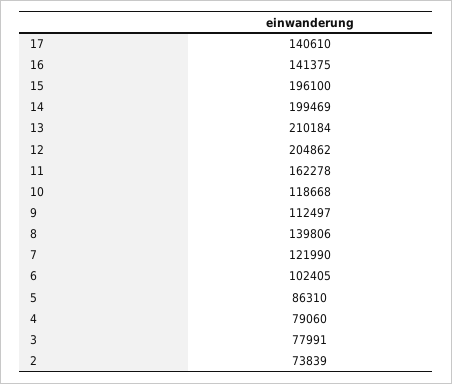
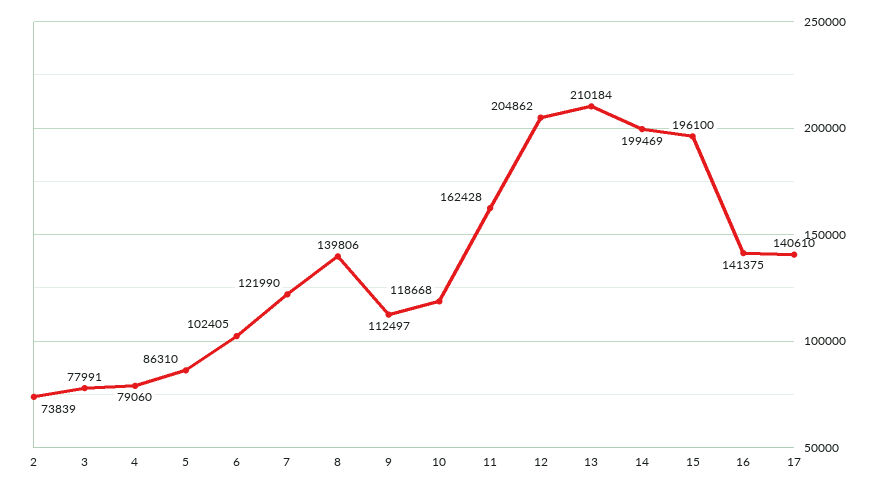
11: 162278 -> 162428

